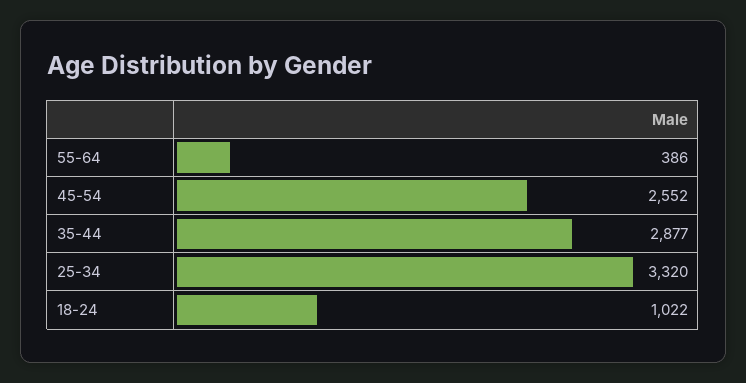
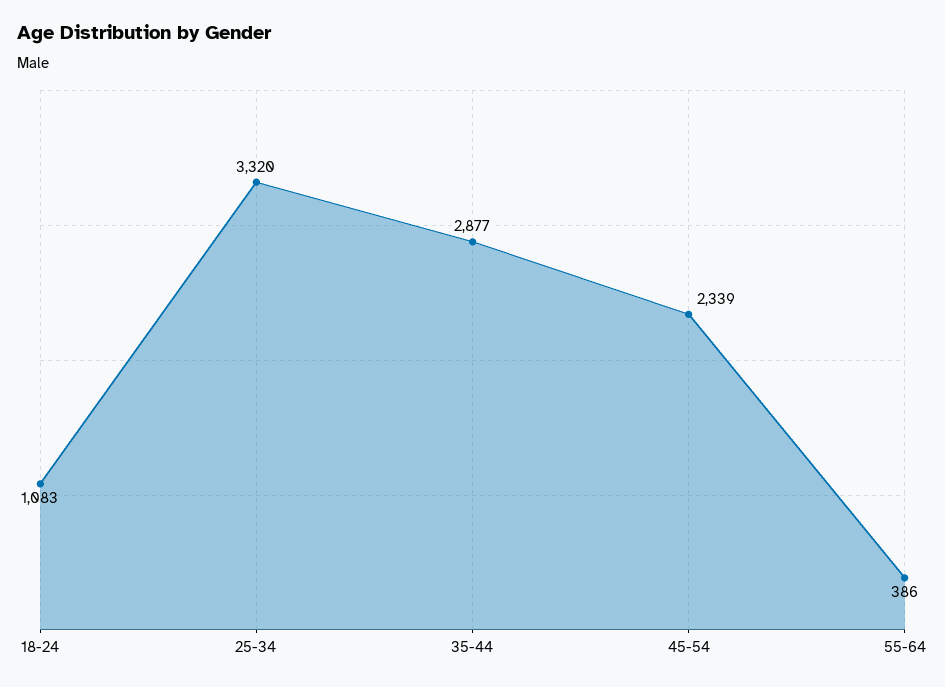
45-54: 2552 -> 2339
18-24: 1022 -> 1083

